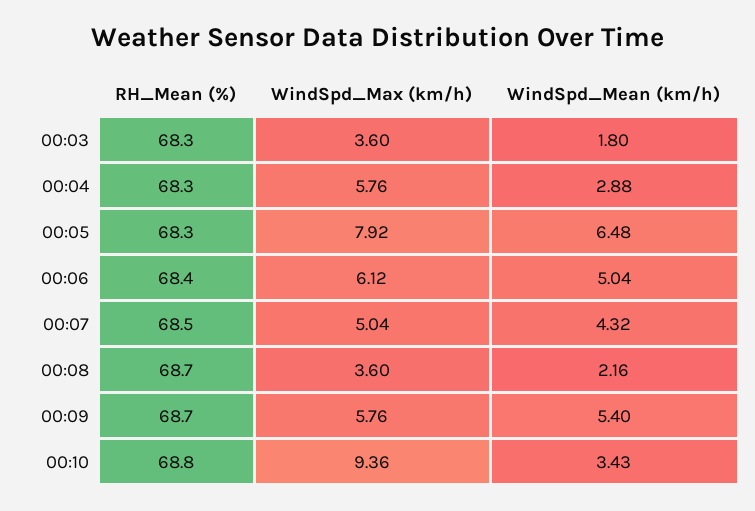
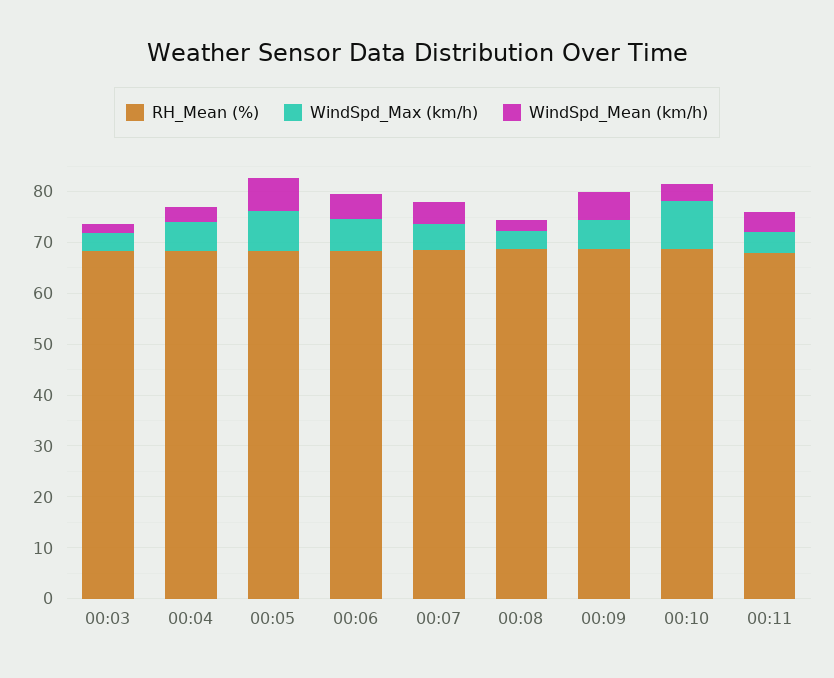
RH_Mean (%), 00:11: none -> 68
WindSpd_Max (km/h), 00:11: none -> 4
WindSpd_Mean (km/h), 00:11: none -> 4

